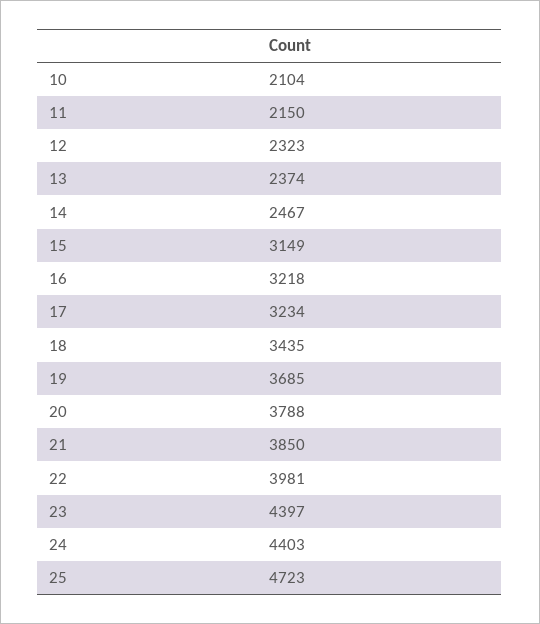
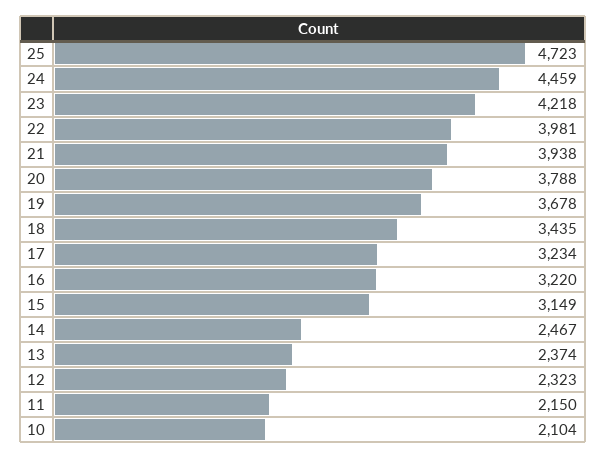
16: 3218 -> 3220
19: 3685 -> 3678
21: 3850 -> 3938
23: 4397 -> 4218
24: 4403 -> 4459

